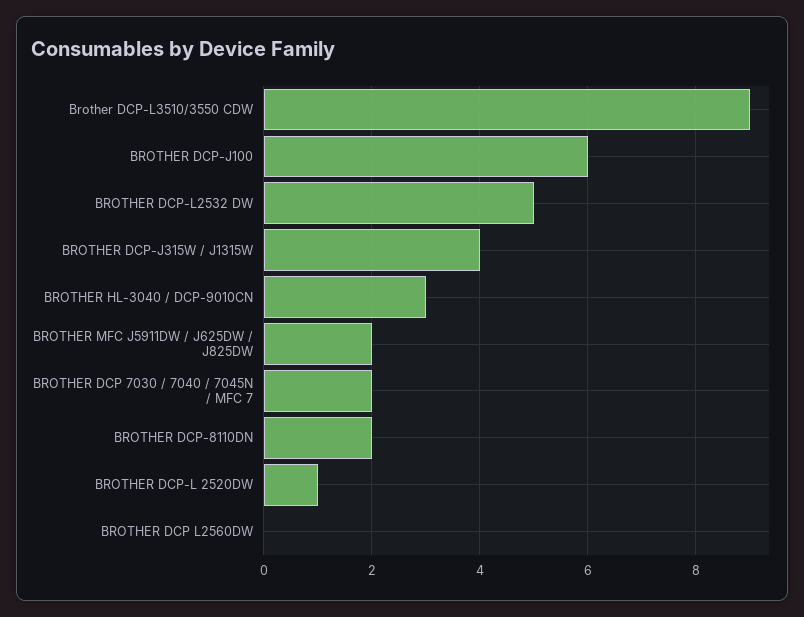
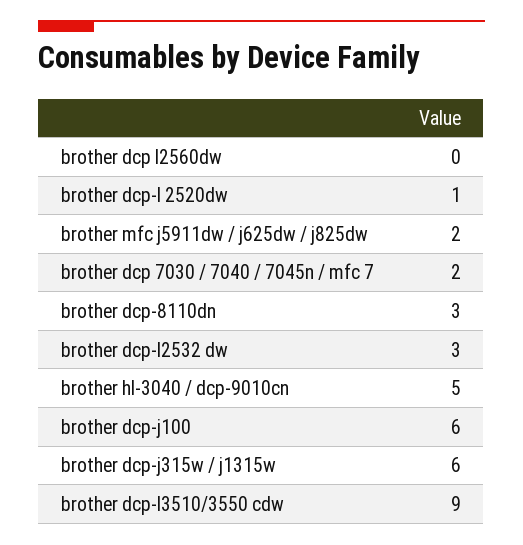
BROTHER DCP-L2532 DW: 5 -> 3
BROTHER DCP-J315W / J1315W: 4 -> 6
BROTHER HL-3040 / DCP-9010CN: 3 -> 5
BROTHER DCP-8110DN: 2 -> 3

